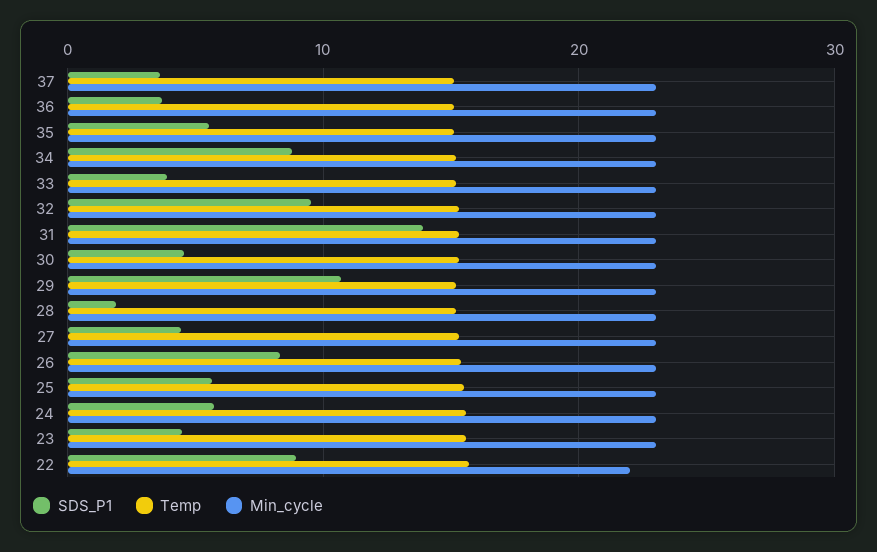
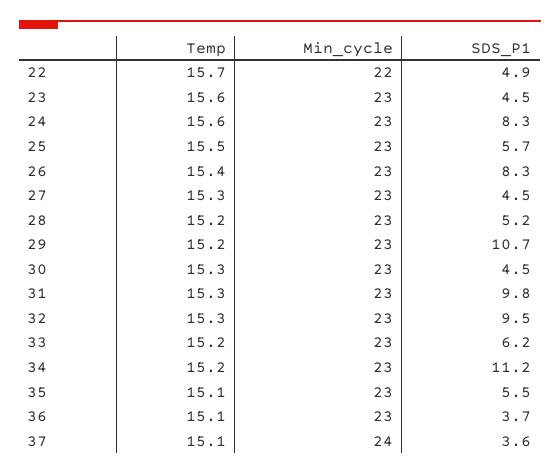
Min_cycle, 37: 23 -> 24
SDS_P1, 34: 9 -> 11.2
SDS_P1, 33: 4 -> 6.2
SDS_P1, 31: 14 -> 9.8
SDS_P1, 28: 2 -> 5.2
SDS_P1, 24: 6 -> 8.3
SDS_P1, 22: 9 -> 4.9

